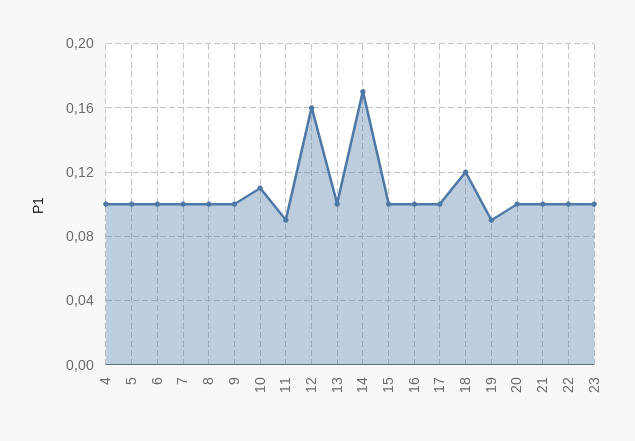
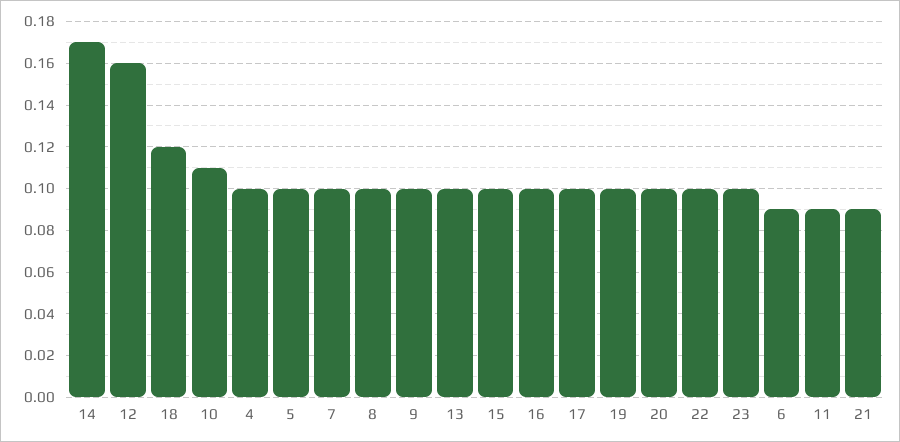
6: 0.1 -> 0.09
19: 0.09 -> 0.1
21: 0.1 -> 0.09

